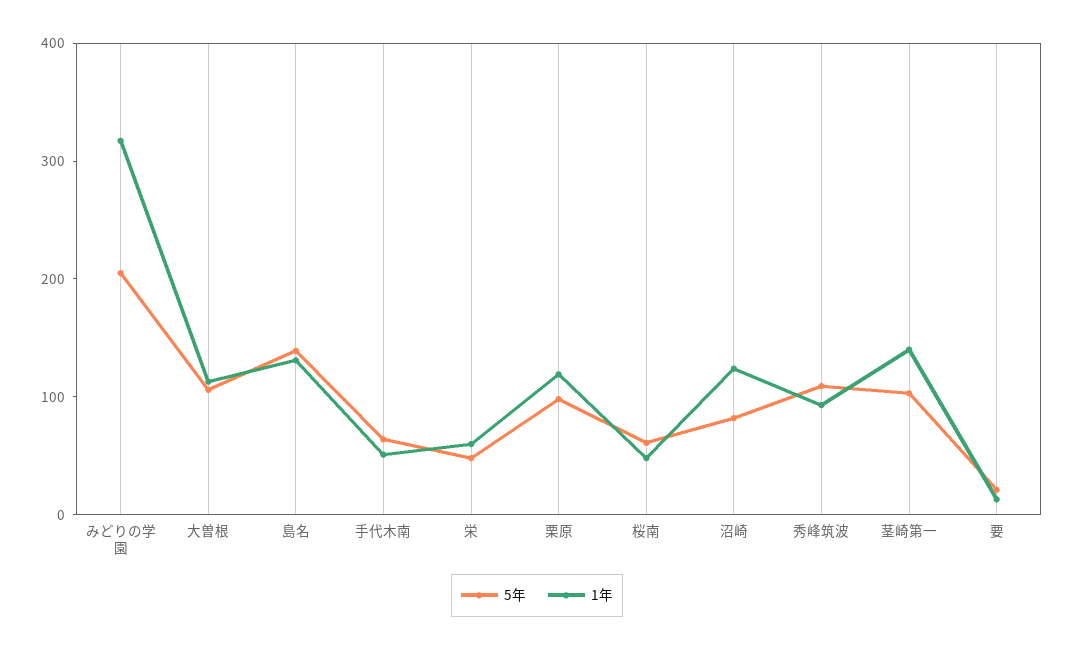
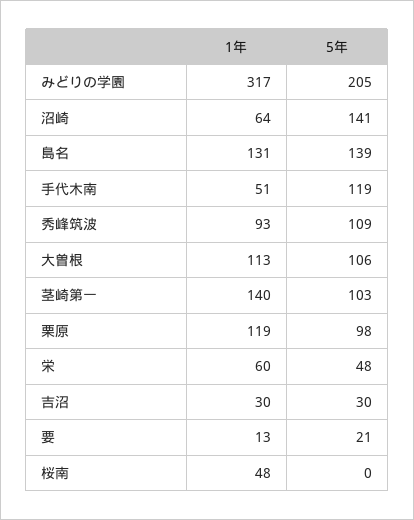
5年, 手代木南: 60 -> 119
5年, 桜南: 60 -> 0
5年, 沼崎: 80 -> 141
1年, 沼崎: 120 -> 64
1年, 吉沼: none -> 30
5年, 吉沼: none -> 30

